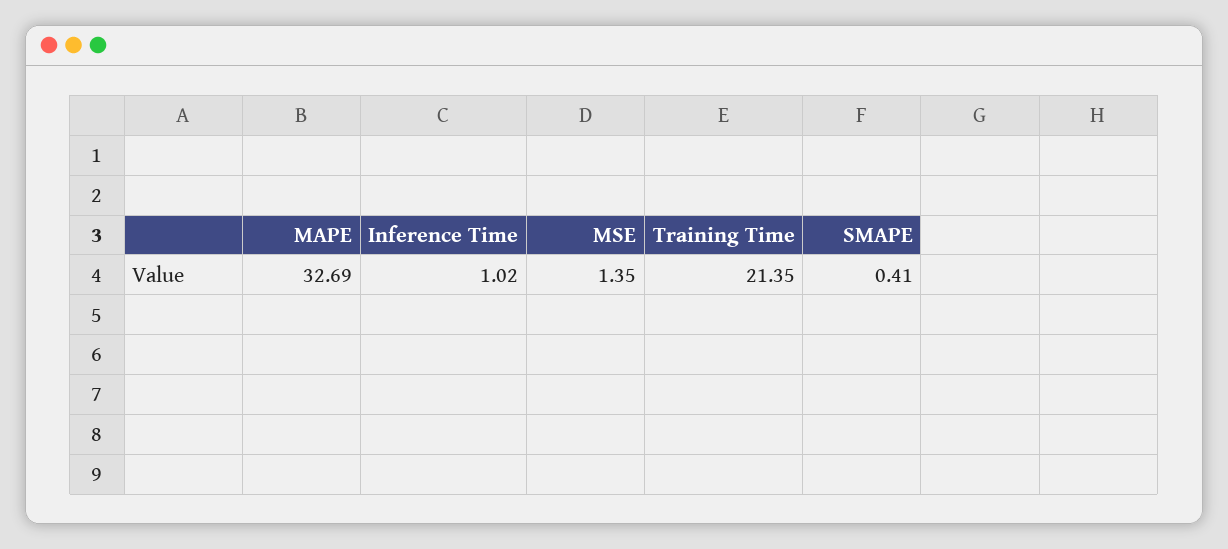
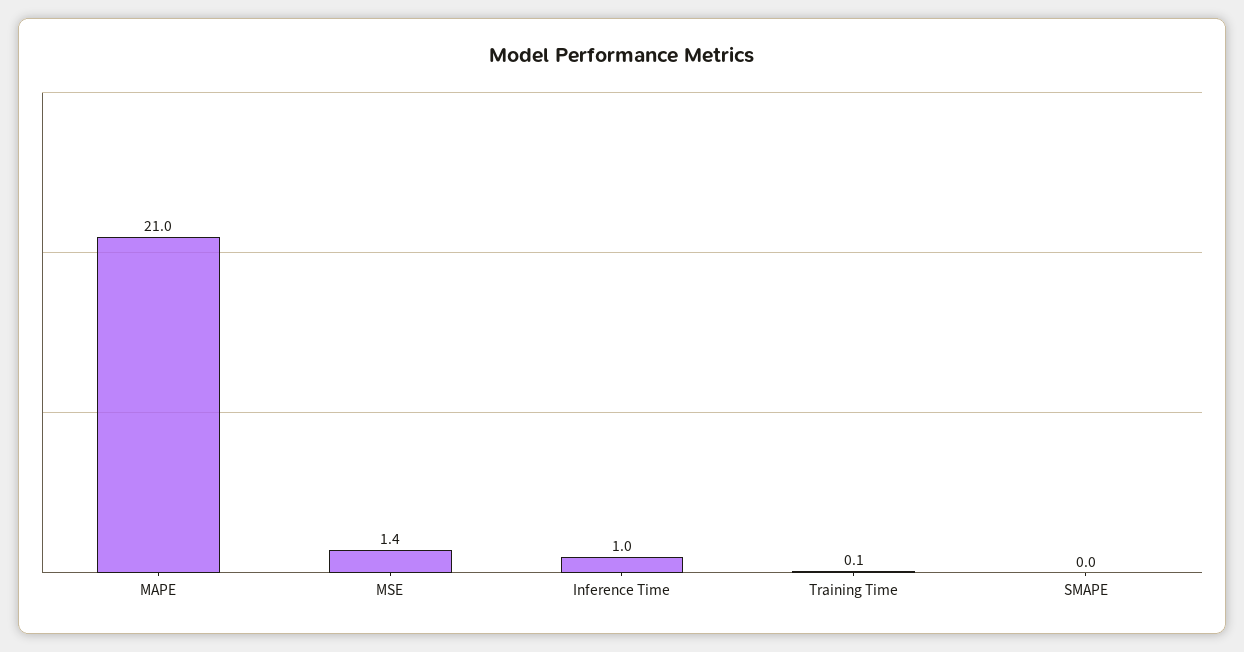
MAPE: 32.69 -> 21
Training Time: 21.35 -> 0.1
SMAPE: 0.41 -> 0

